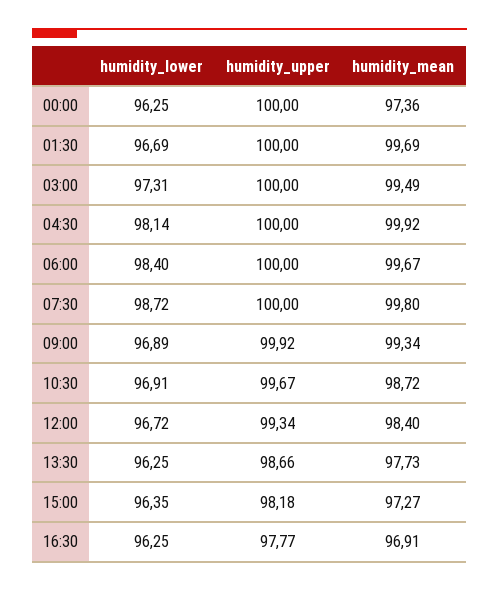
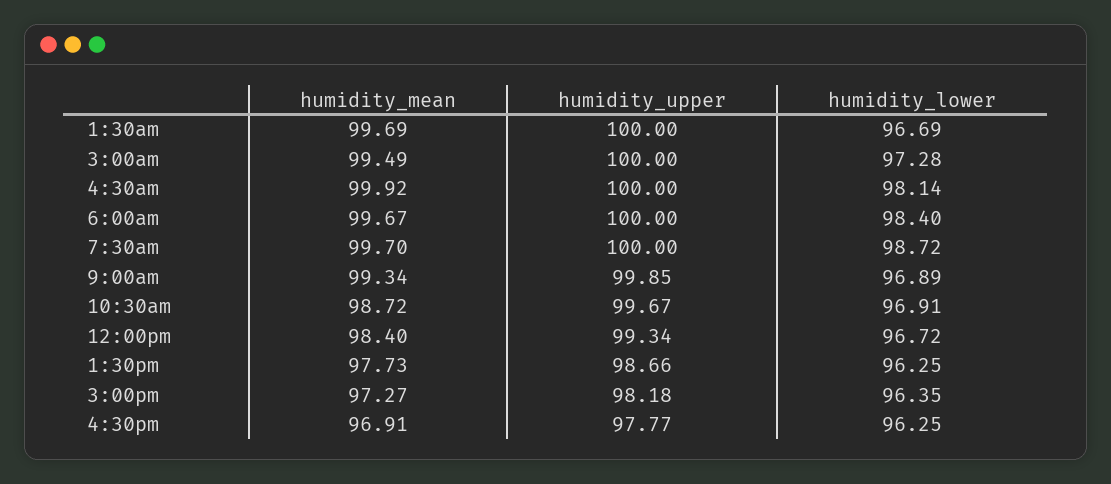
humidity_lower, 00:00: 96.25 -> none
humidity_upper, 00:00: 100 -> none
humidity_mean, 00:00: 97.36 -> none
humidity_lower, 03:00: 97.31 -> 97.28
humidity_mean, 07:30: 99.8 -> 99.7
humidity_upper, 09:00: 99.92 -> 99.85

